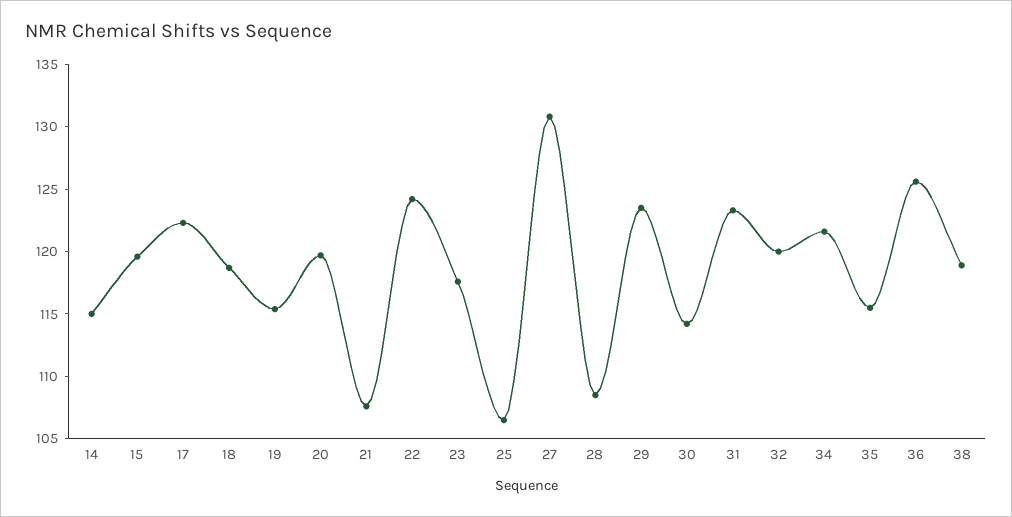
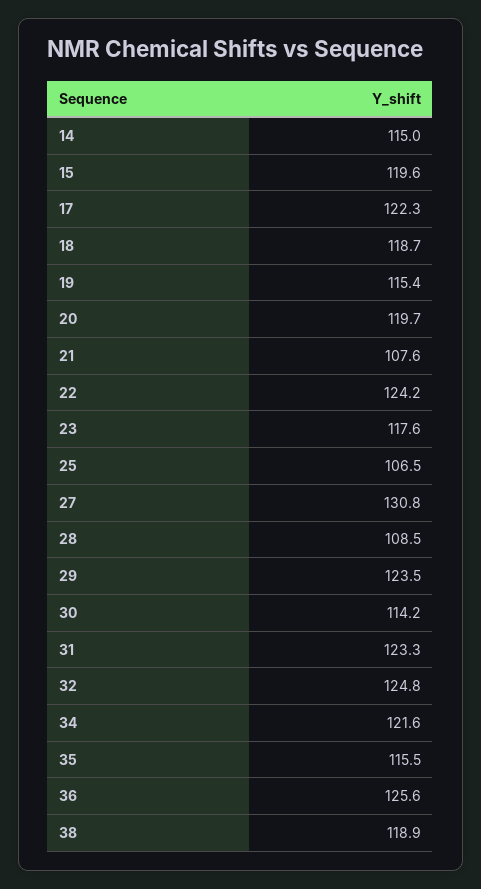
32: 120 -> 124.8

